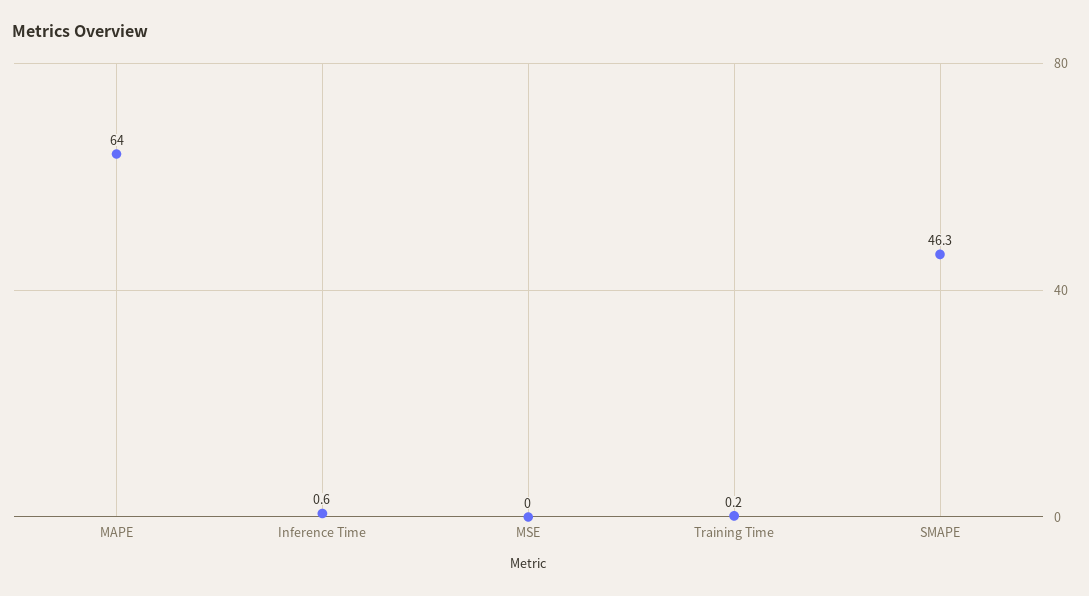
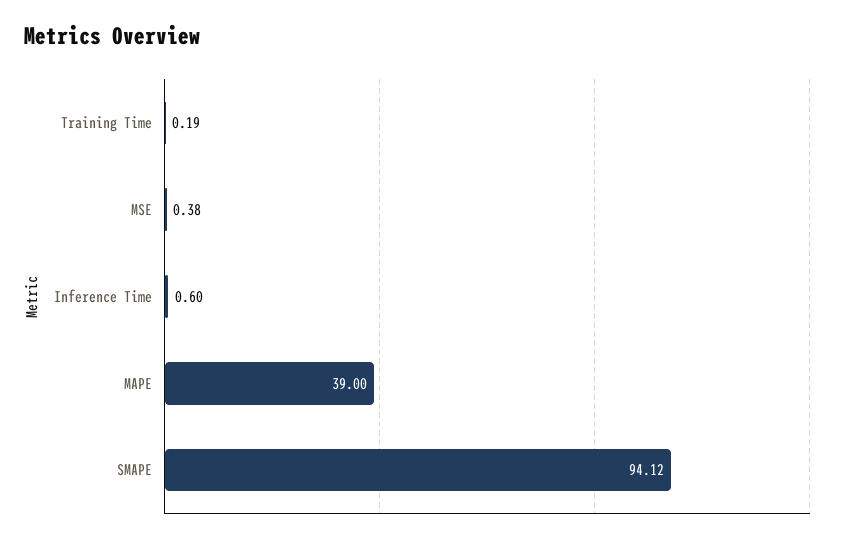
MAPE: 64 -> 39
MSE: 0 -> 0.38
SMAPE: 46.3 -> 94.12

